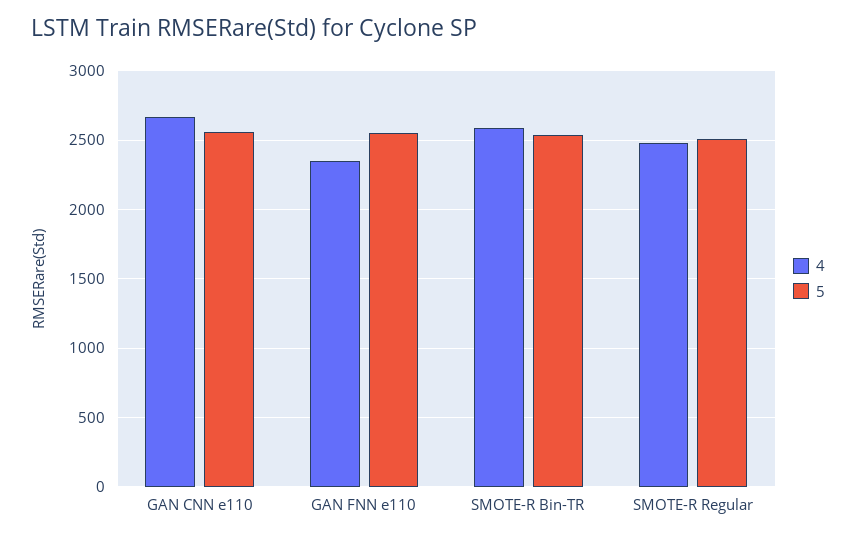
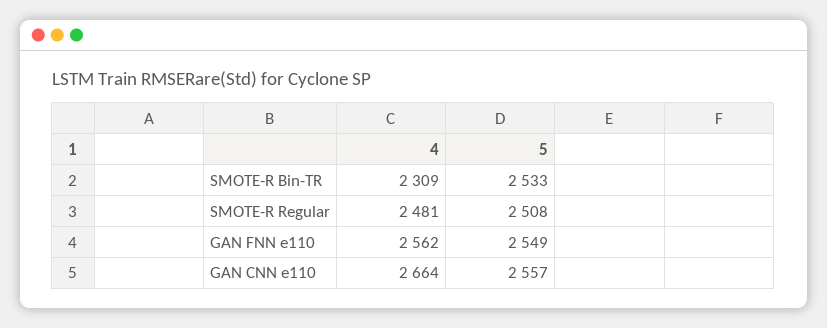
4, GAN FNN e110: 2350 -> 2562
4, SMOTE-R Bin-TR: 2600 -> 2309

